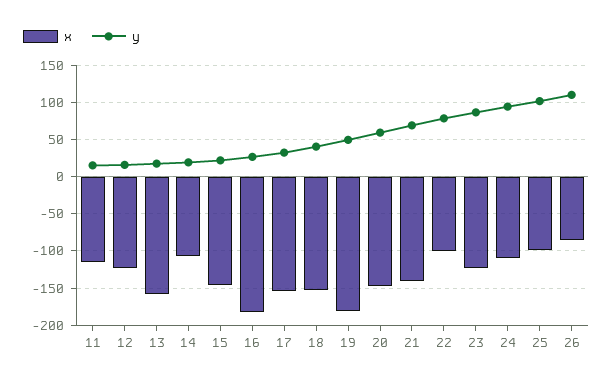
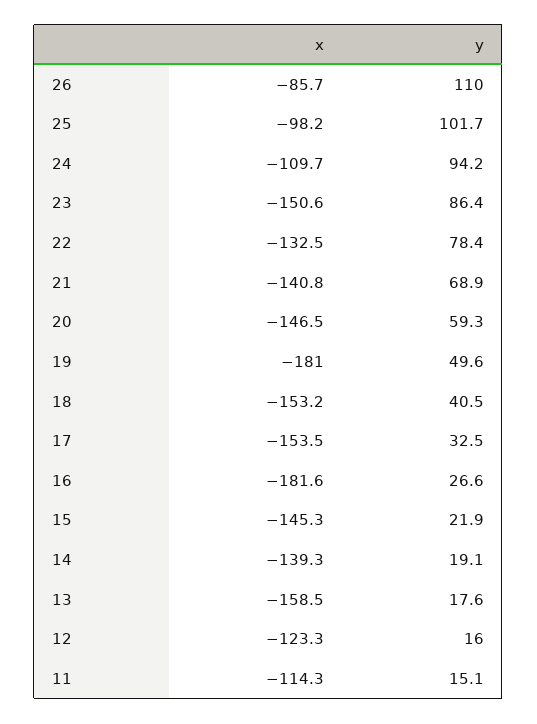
x, 14: -110 -> -139.3
x, 22: -100 -> -132.5
x, 23: -120 -> -150.6

